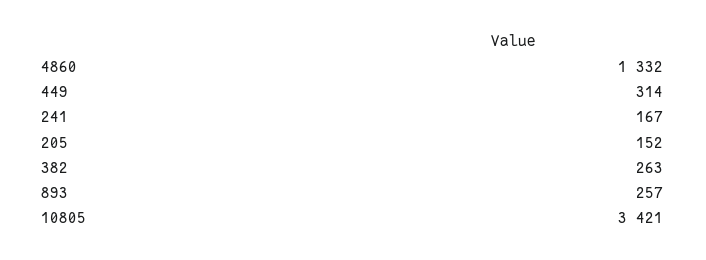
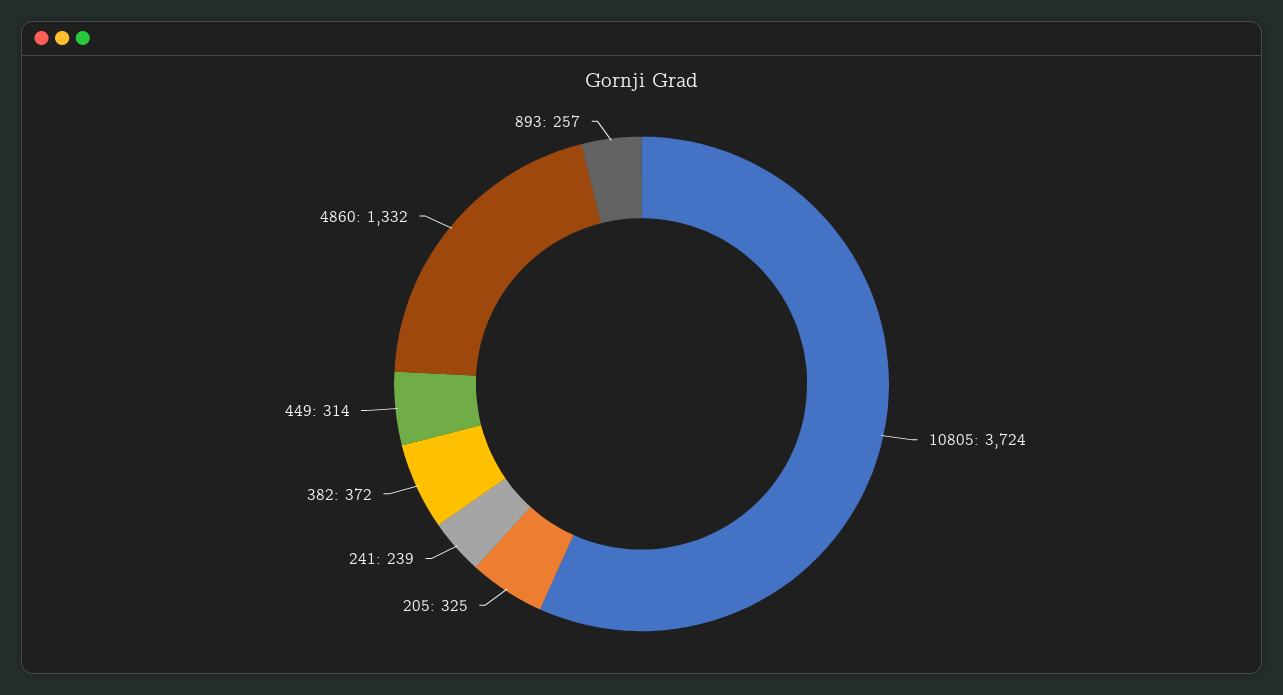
241: 167 -> 239
205: 152 -> 325
382: 263 -> 372
10805: 3421 -> 3724

